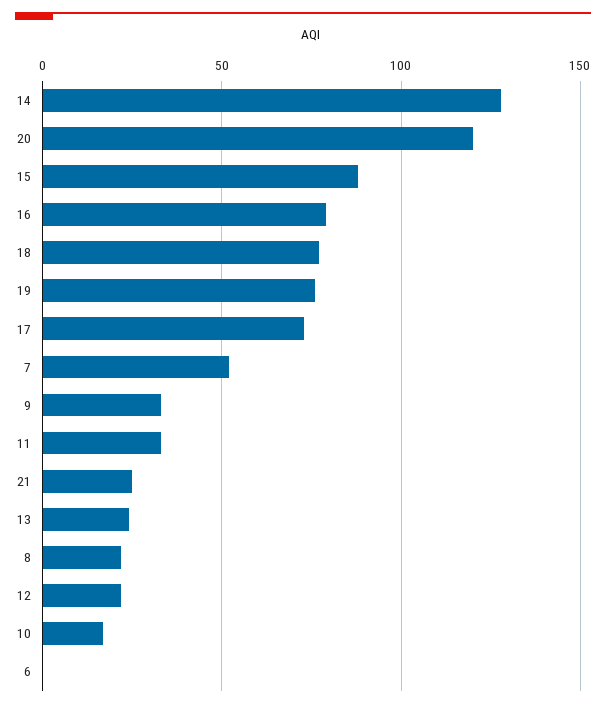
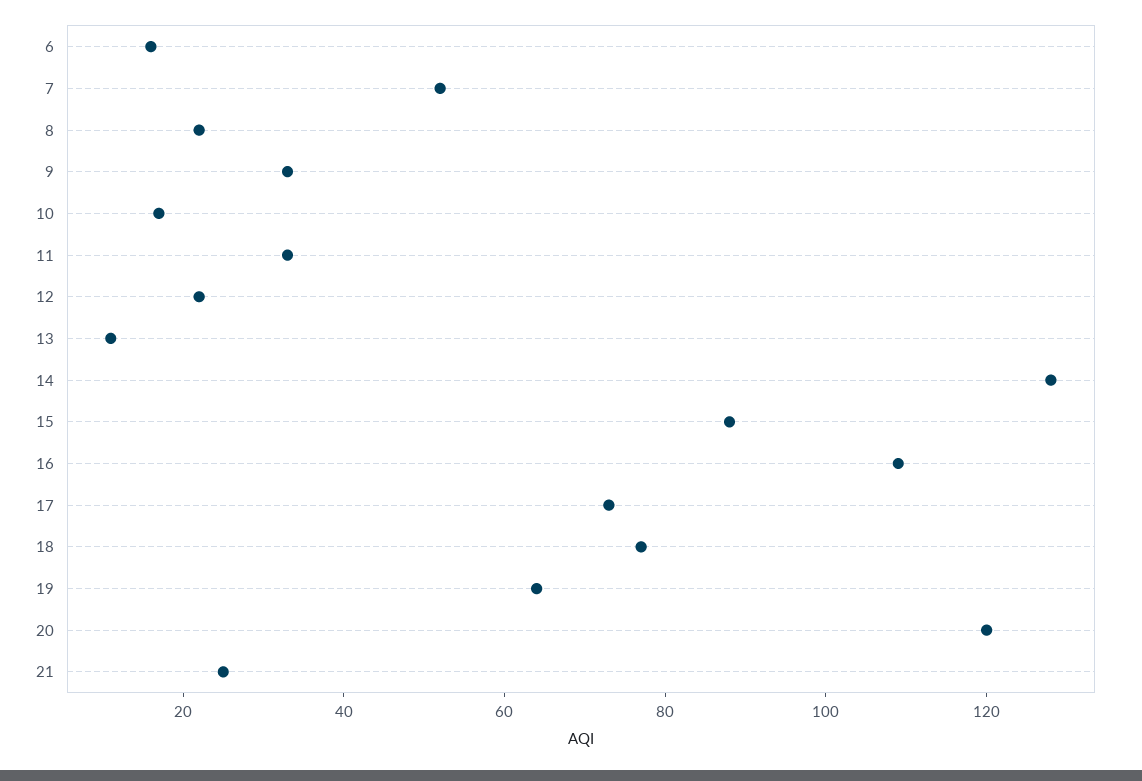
16: 80 -> 110
19: 75 -> 65
13: 25 -> 10
6: 0 -> 15

